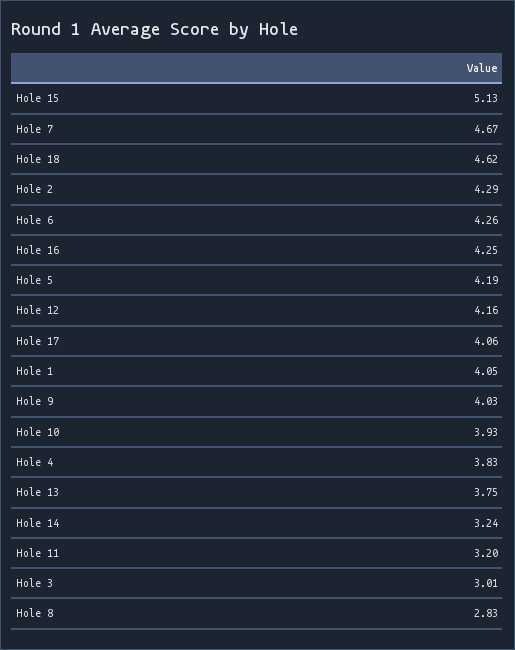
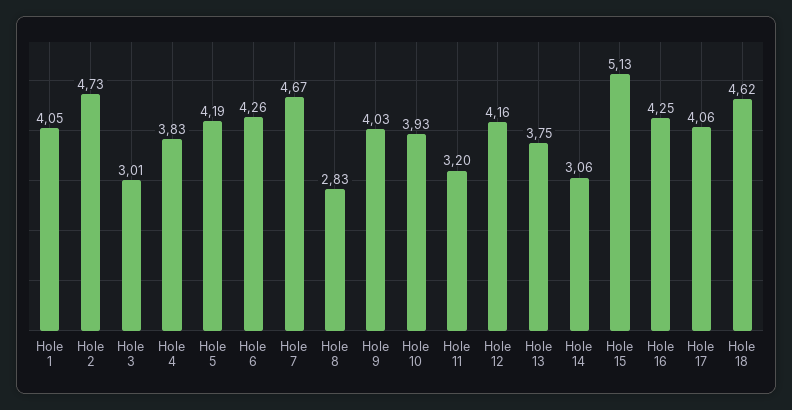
Hole 2: 4.29 -> 4.73
Hole 14: 3.24 -> 3.06

